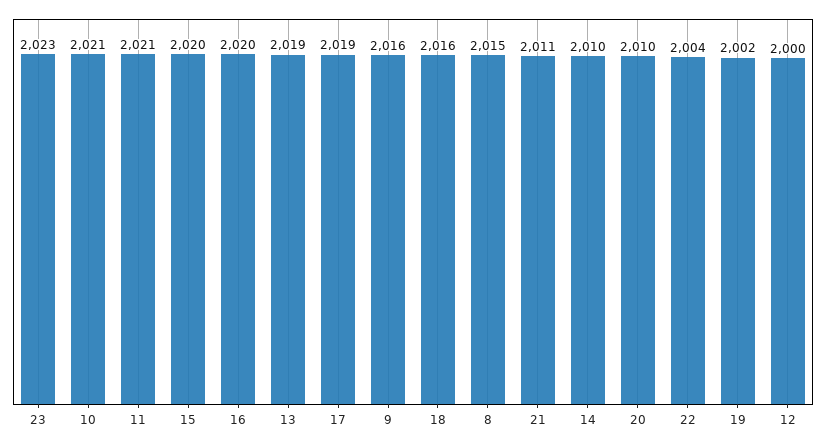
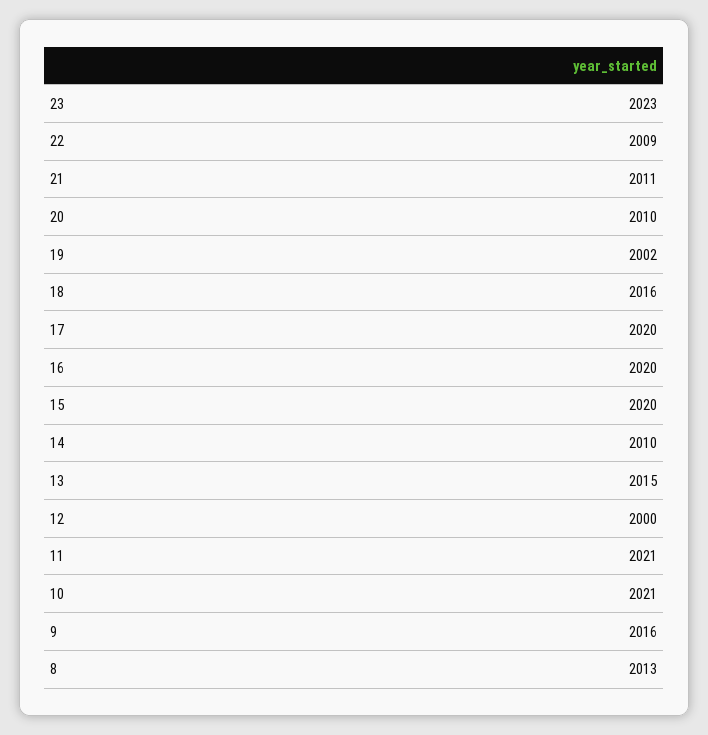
13: 2019 -> 2015
17: 2019 -> 2020
8: 2015 -> 2013
22: 2004 -> 2009

